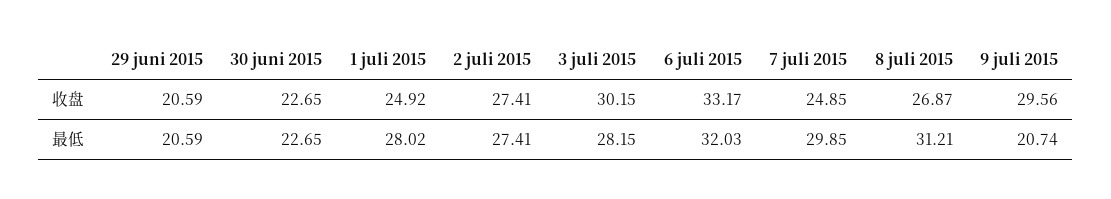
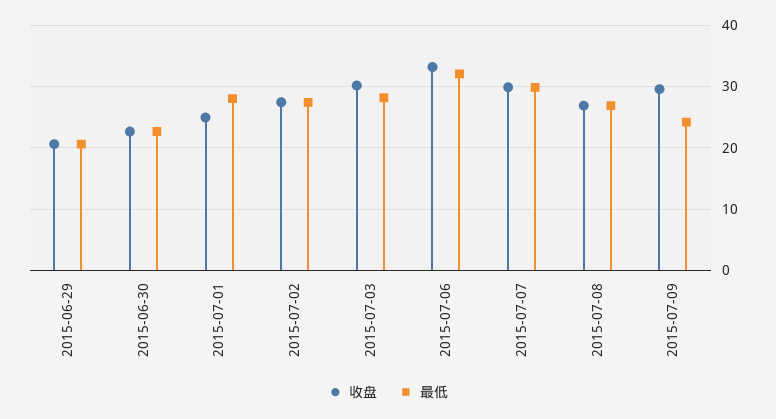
收盘, 7 juli 2015: 24.85 -> 30
最低, 8 juli 2015: 31.21 -> 27
最低, 9 juli 2015: 20.74 -> 24

